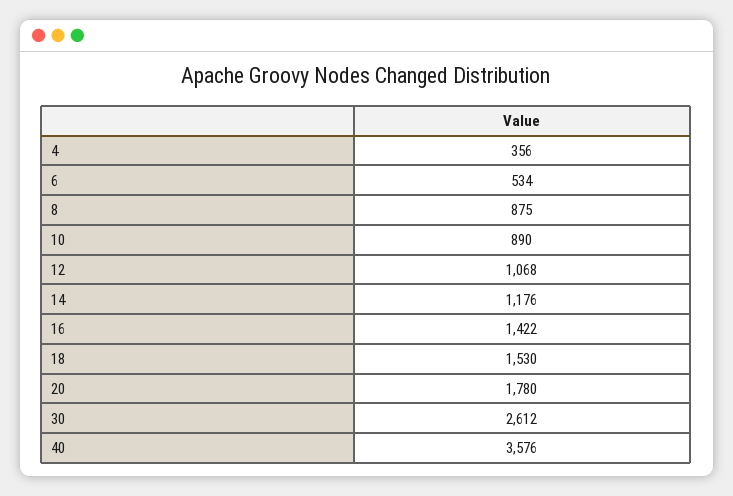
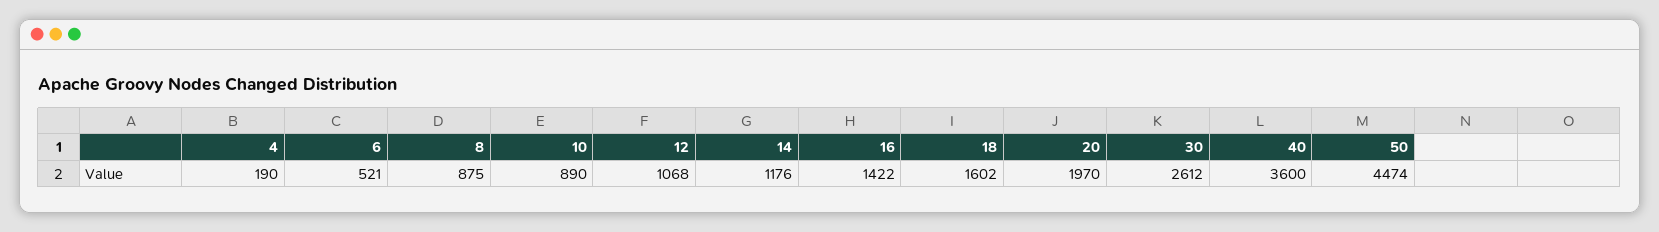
4: 356 -> 190
6: 534 -> 521
18: 1530 -> 1602
20: 1780 -> 1970
40: 3576 -> 3600
50: none -> 4474

